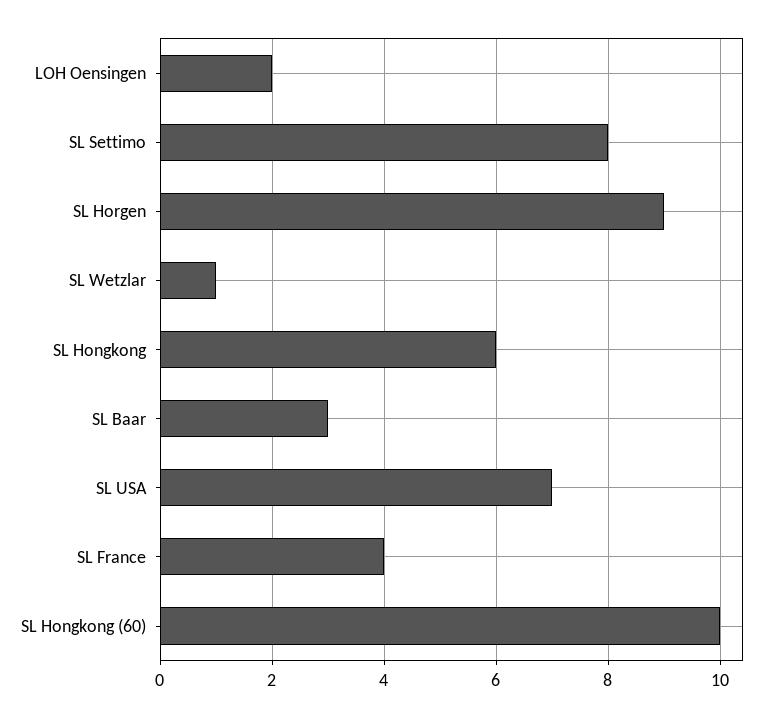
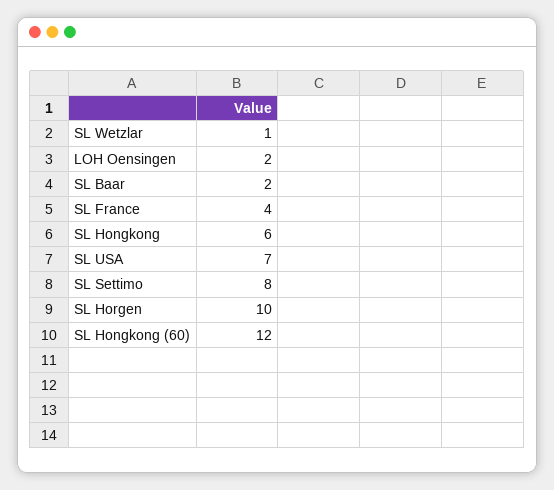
SL Horgen: 9 -> 10
SL Baar: 3 -> 2
SL Hongkong (60): 10 -> 12

